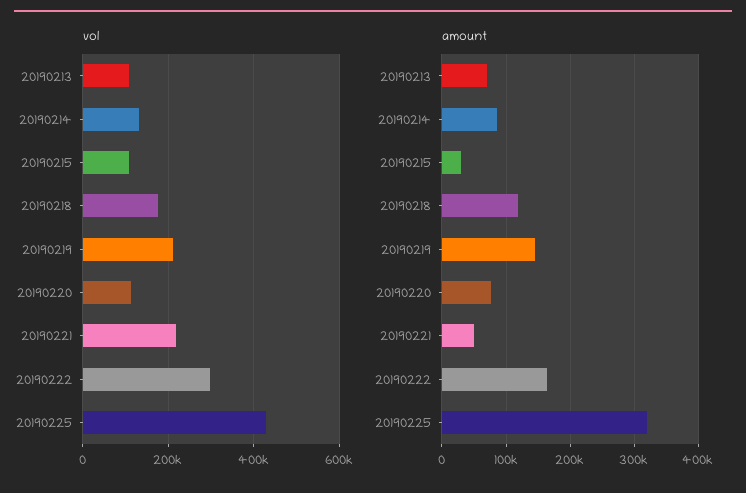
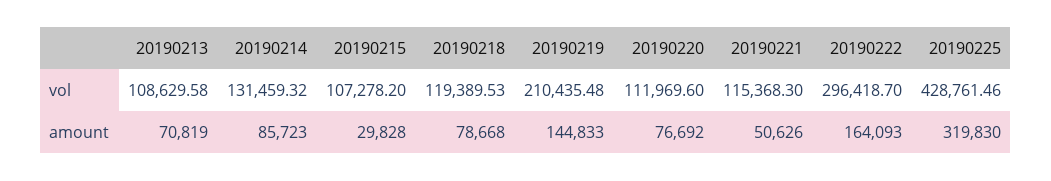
vol, 20190218: 180000 -> 119389.53
vol, 20190221: 220000 -> 115368.3
amount, 20190218: 120000 -> 78668

